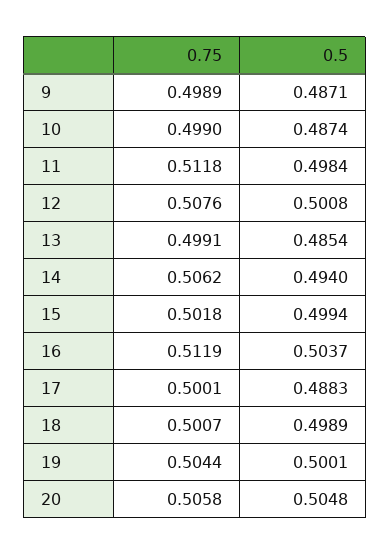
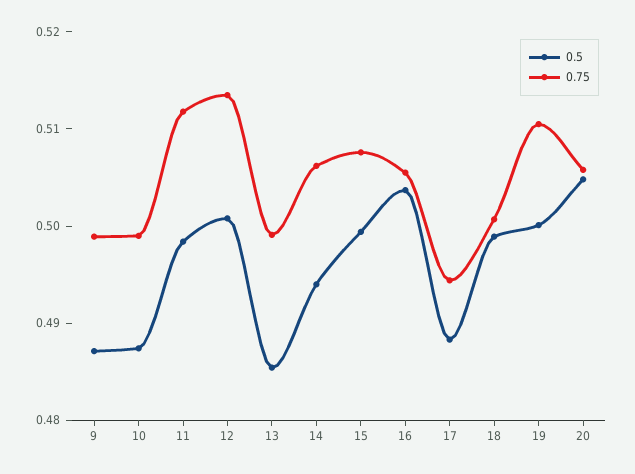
0.75, 12: 0.5076 -> 0.514
0.75, 15: 0.5018 -> 0.508
0.75, 16: 0.5119 -> 0.506
0.75, 17: 0.5001 -> 0.494
0.75, 19: 0.5044 -> 0.51

